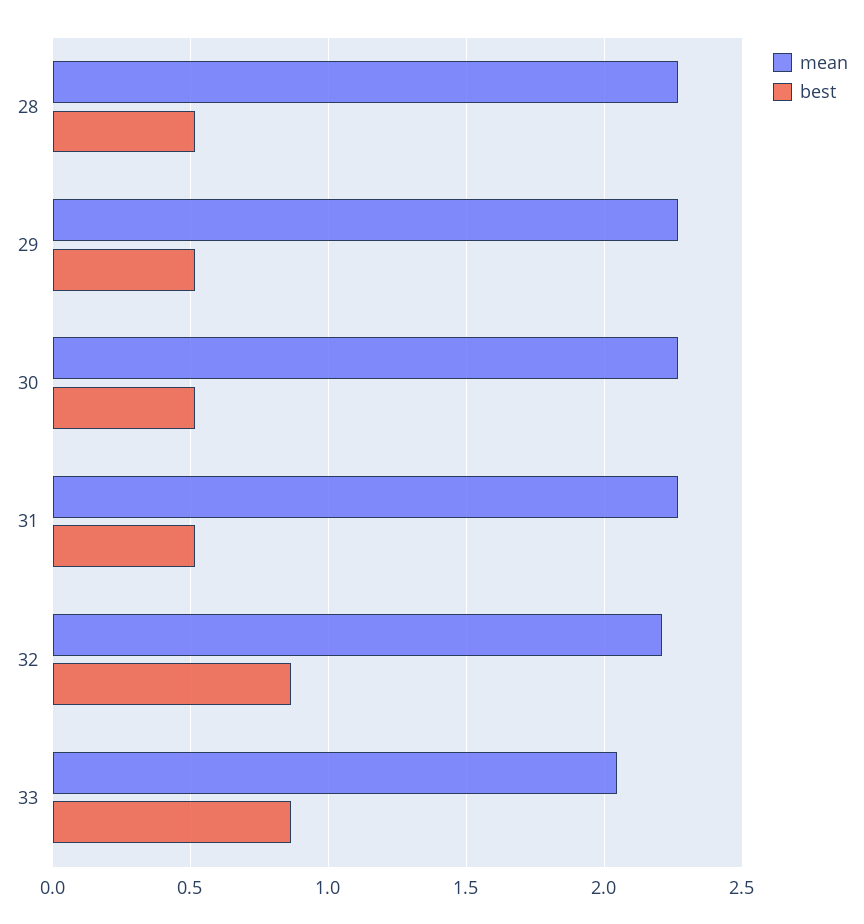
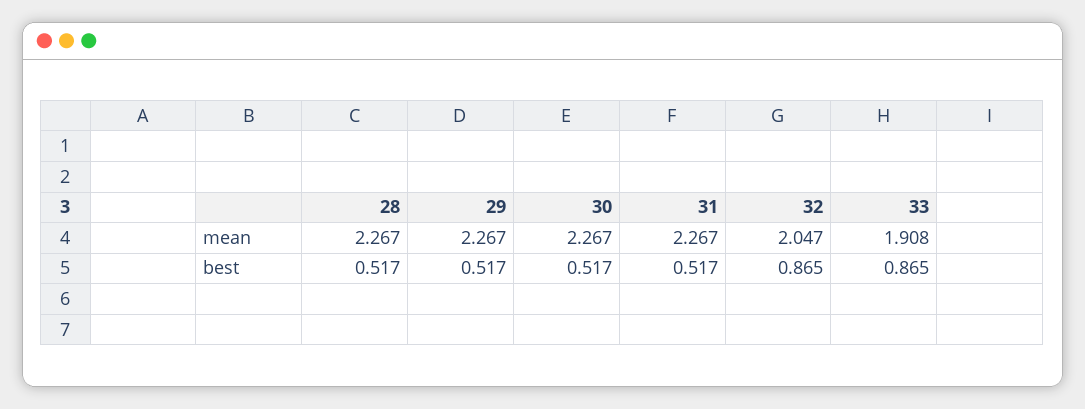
mean, 32: 2.2 -> 2.047
mean, 33: 2.05 -> 1.908

